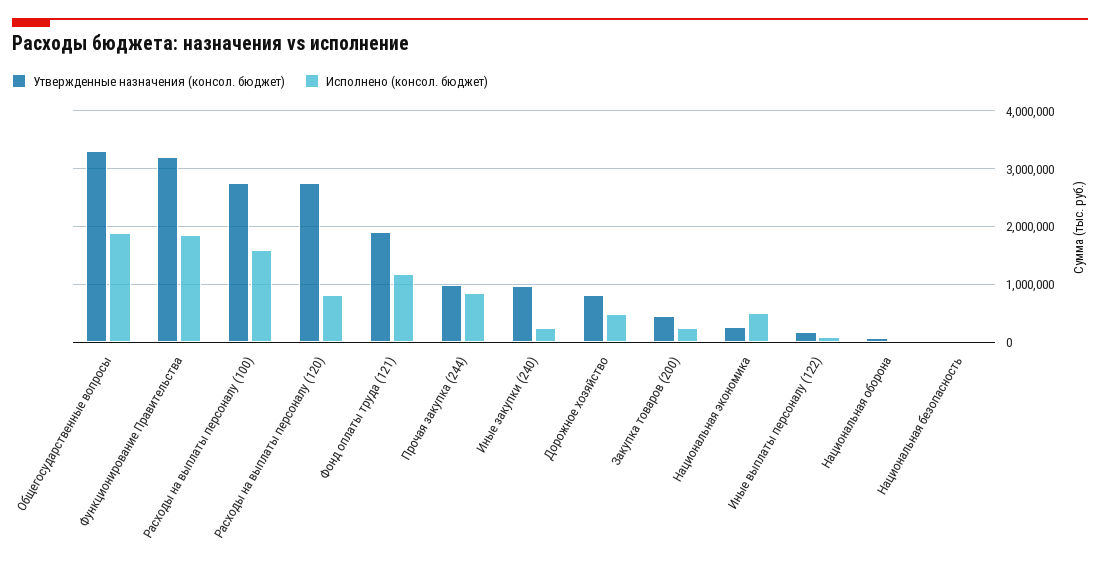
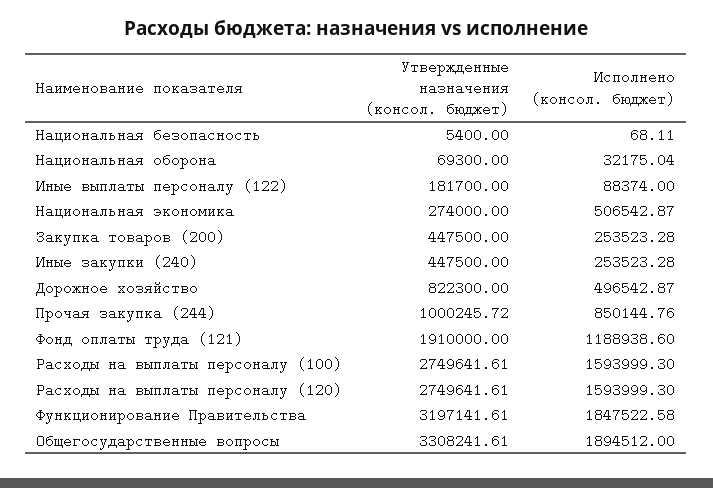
Исполнено (консол. бюджет), Расходы на выплаты персоналу (120): 800000 -> 1593999.3
Утвержденные назначения (консол. бюджет), Иные закупки (240): 1000000 -> 447500

